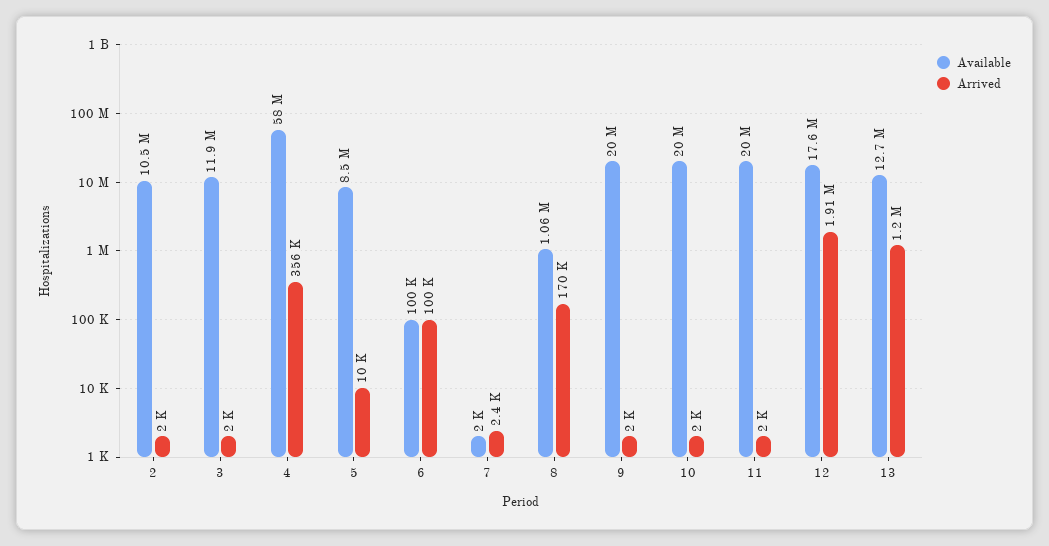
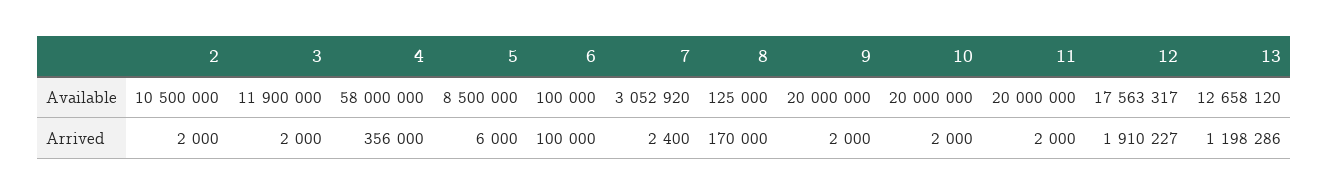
Arrived, 5: 10000 -> 6000
Available, 7: 2000 -> 3052920
Available, 8: 1060000 -> 125000

